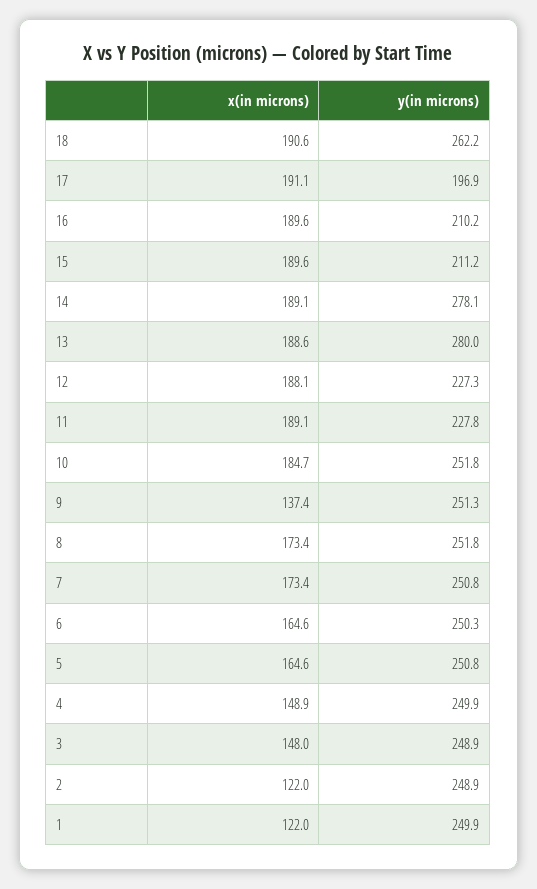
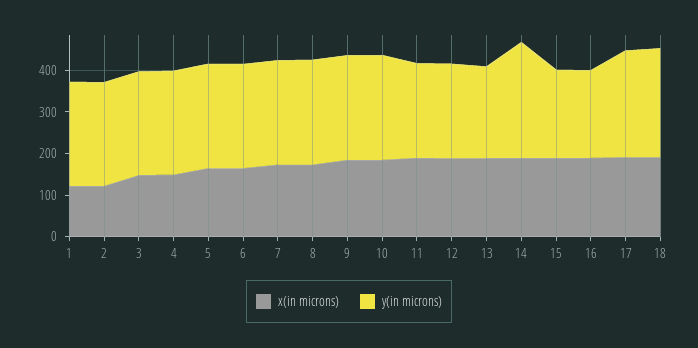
y(in microns), 17: 196.9 -> 260
y(in microns), 13: 280 -> 220
x(in microns), 9: 137.4 -> 180

